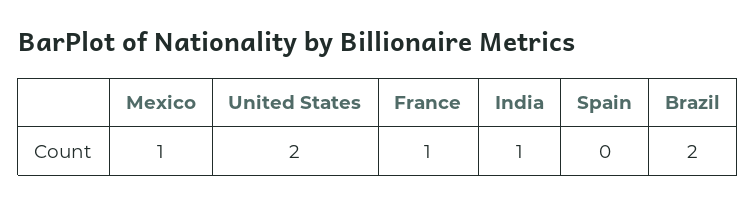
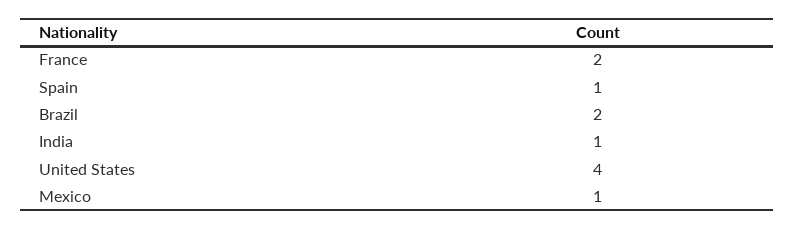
United States: 2 -> 4
France: 1 -> 2
Spain: 0 -> 1

